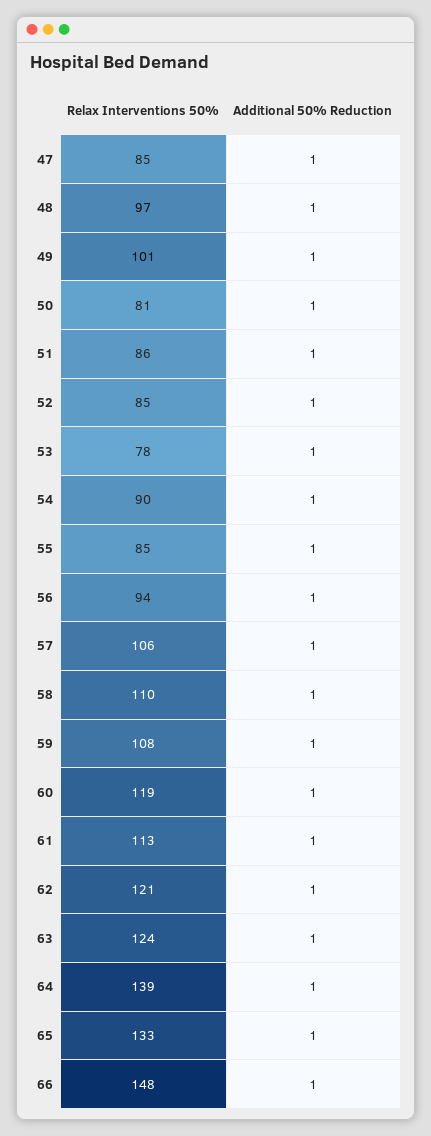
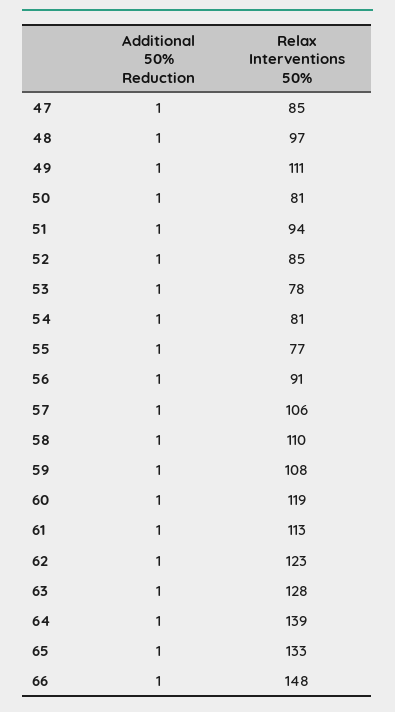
Relax Interventions 50%, 49: 101 -> 111
Relax Interventions 50%, 51: 86 -> 94
Relax Interventions 50%, 54: 90 -> 81
Relax Interventions 50%, 55: 85 -> 77
Relax Interventions 50%, 56: 94 -> 91
Relax Interventions 50%, 62: 121 -> 123
Relax Interventions 50%, 63: 124 -> 128

